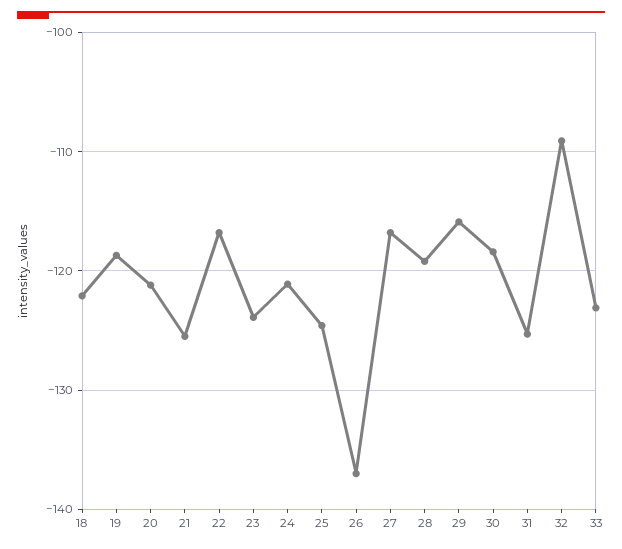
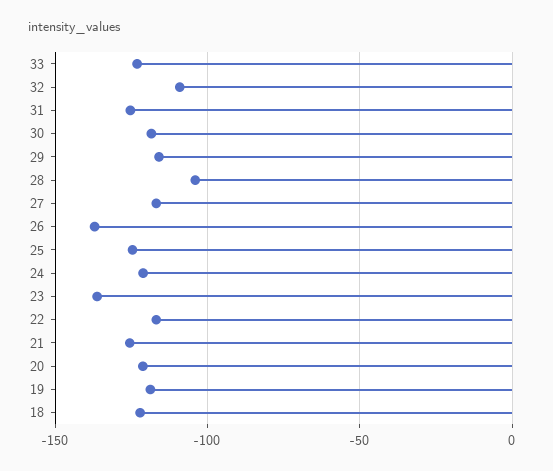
23: -124 -> -135
28: -119 -> -105

